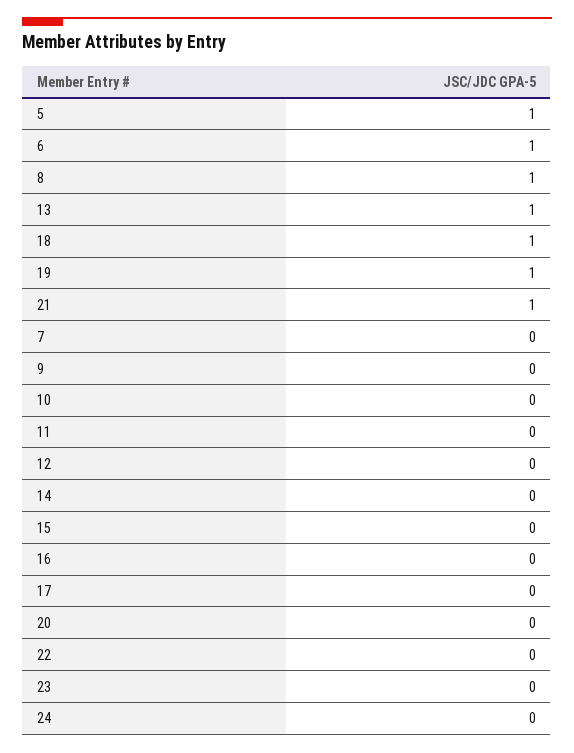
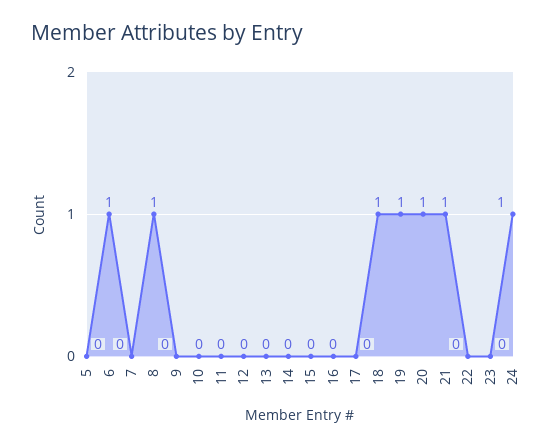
5: 1 -> 0
13: 1 -> 0
20: 0 -> 1
24: 0 -> 1

